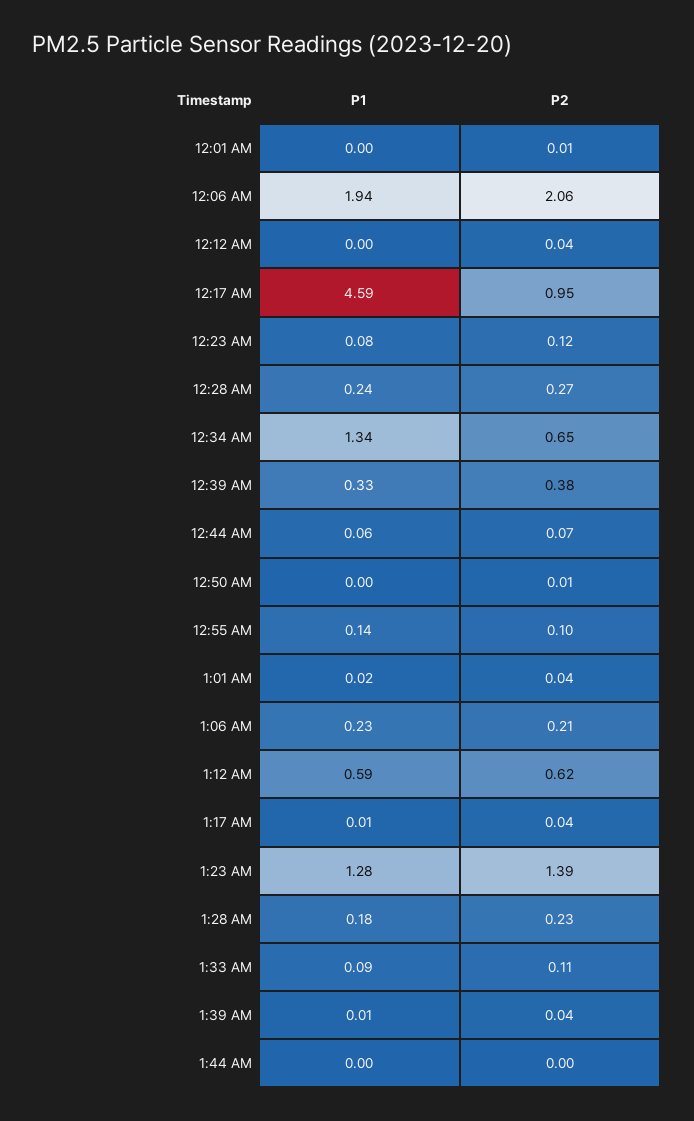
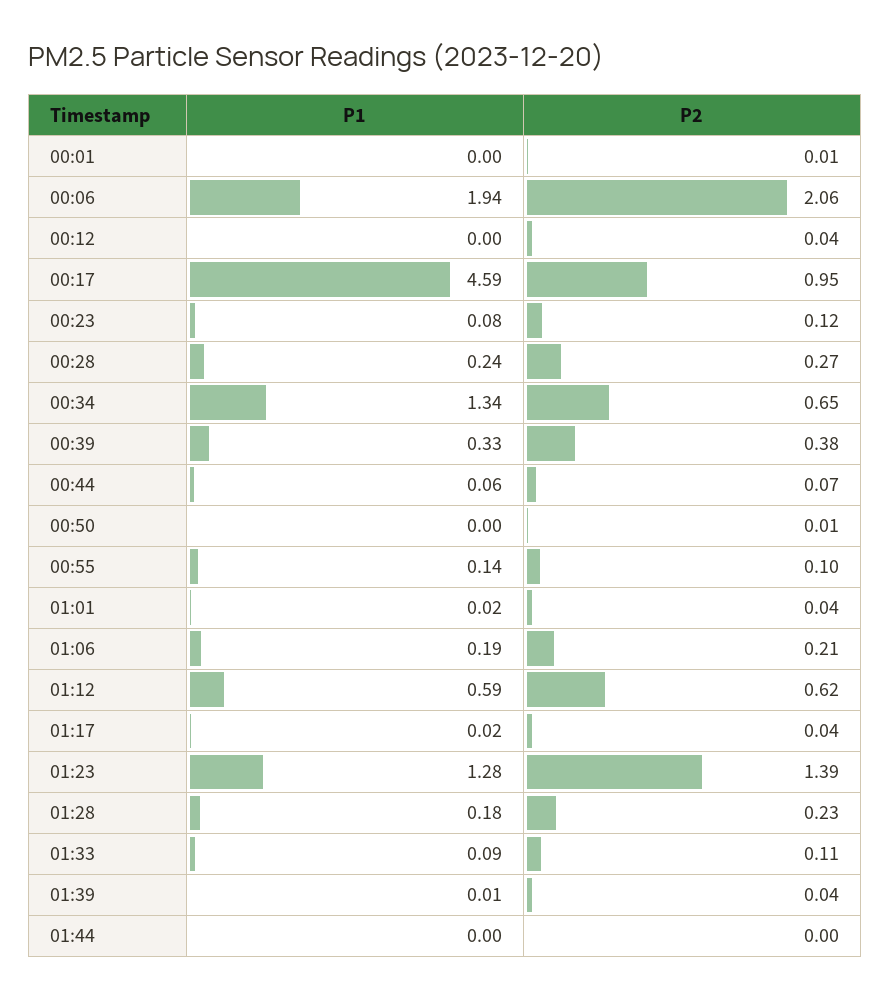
P1, 1:06 AM: 0.23 -> 0.19
P1, 1:17 AM: 0.01 -> 0.02

